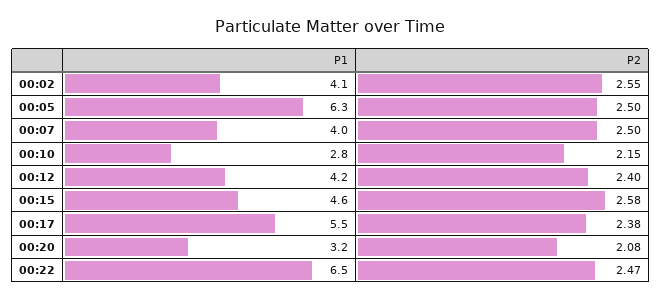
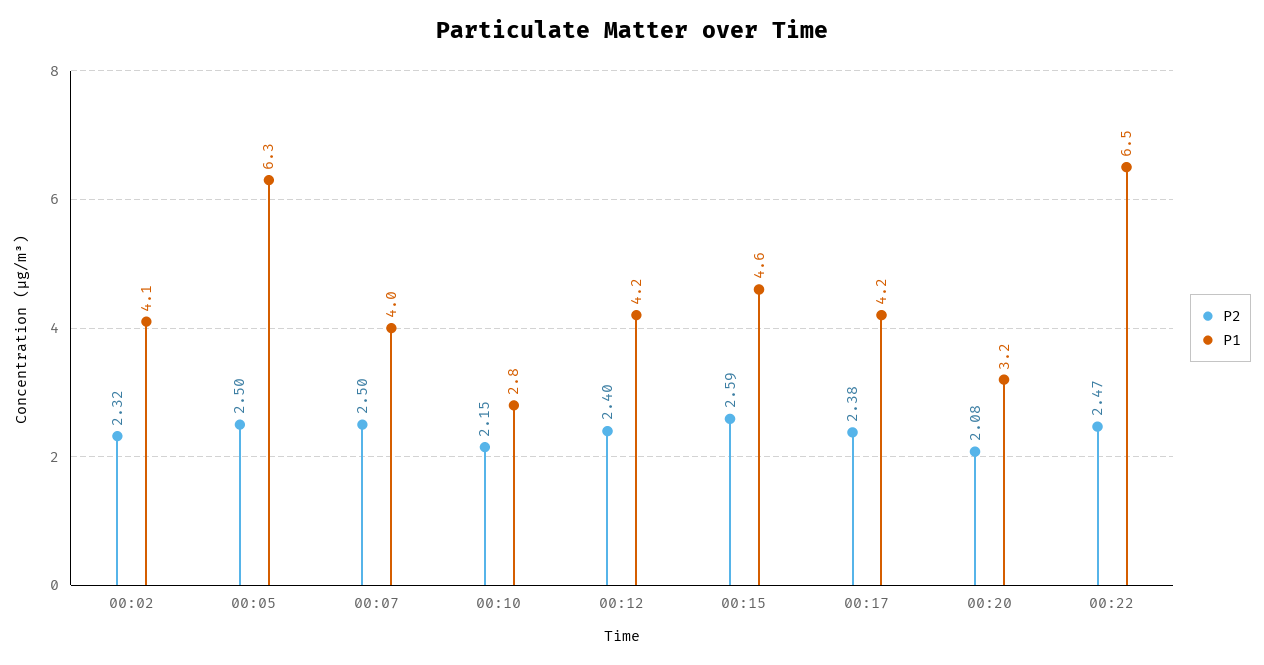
P2, 00:02: 2.55 -> 2.32
P2, 00:15: 2.58 -> 2.59
P1, 00:17: 5.5 -> 4.2

